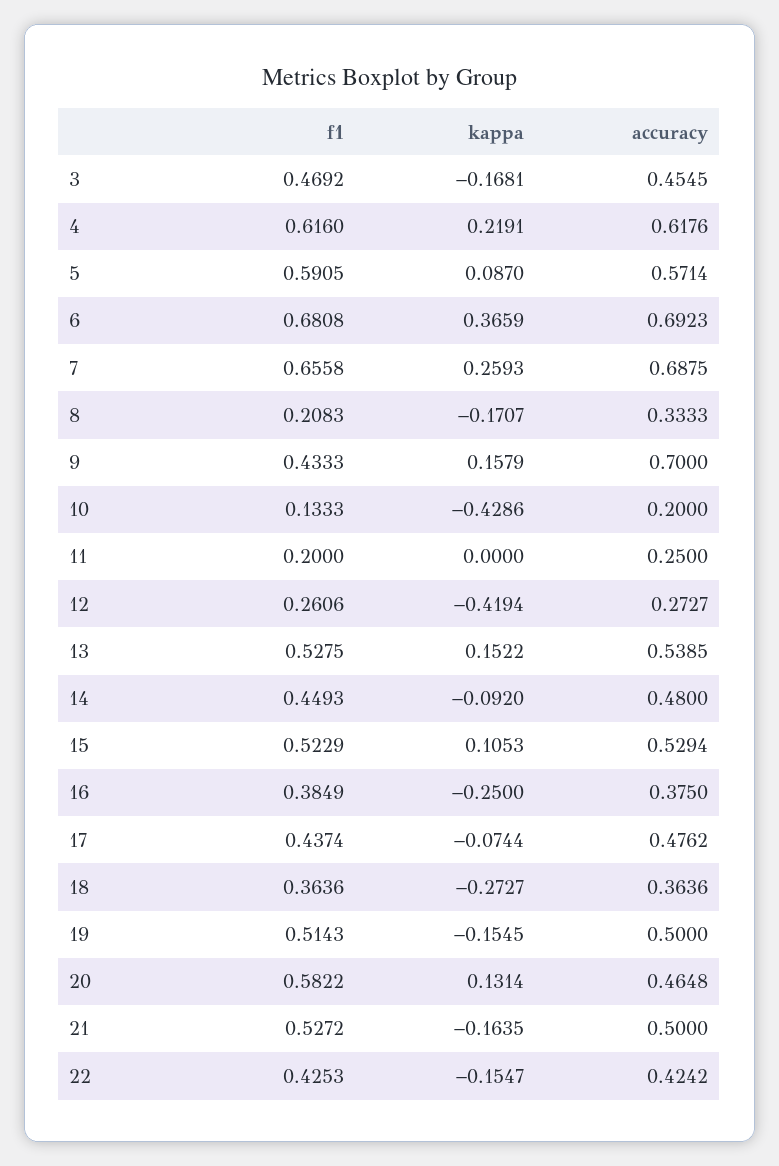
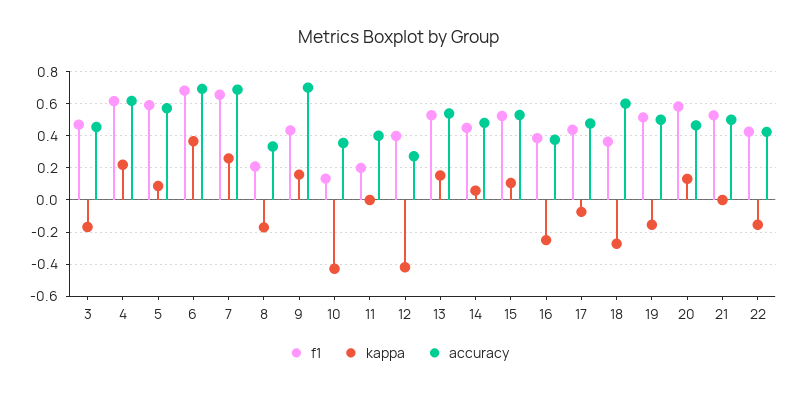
accuracy, 10: 0.2 -> 0.35
accuracy, 11: 0.25 -> 0.4
f1, 12: 0.2606 -> 0.4
kappa, 14: -0.092 -> 0.05
accuracy, 18: 0.3636 -> 0.6
kappa, 21: -0.1635 -> 0

